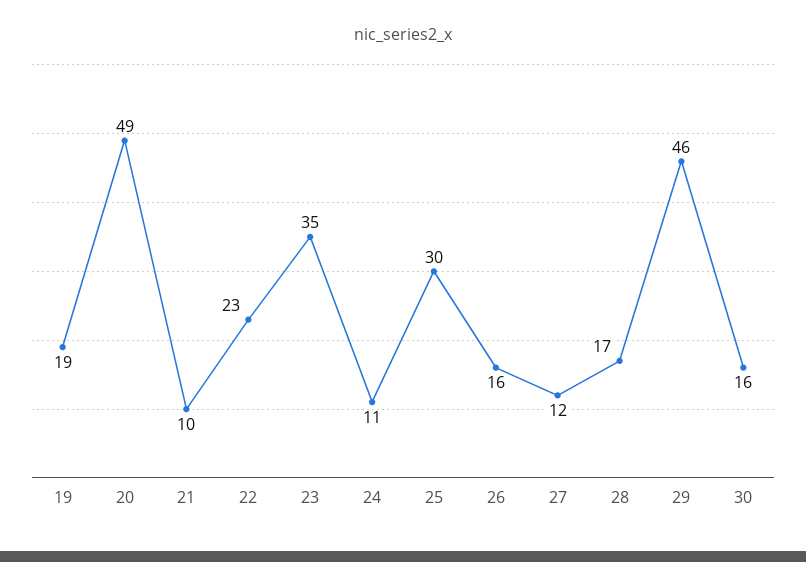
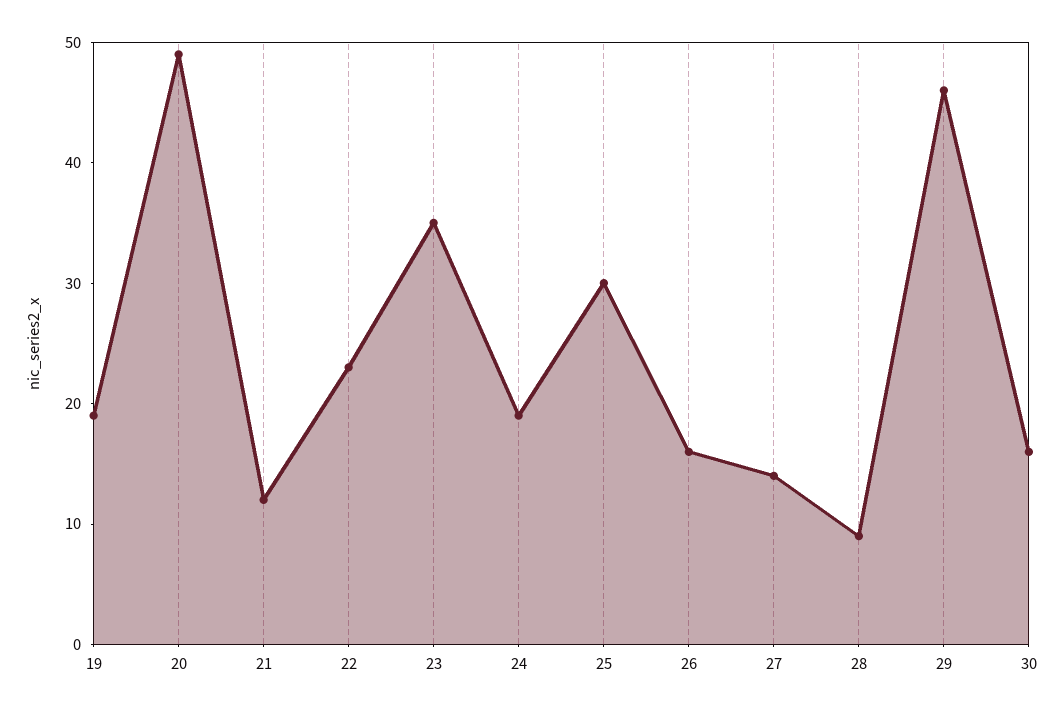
21: 10 -> 12
24: 11 -> 19
27: 12 -> 14
28: 17 -> 9

